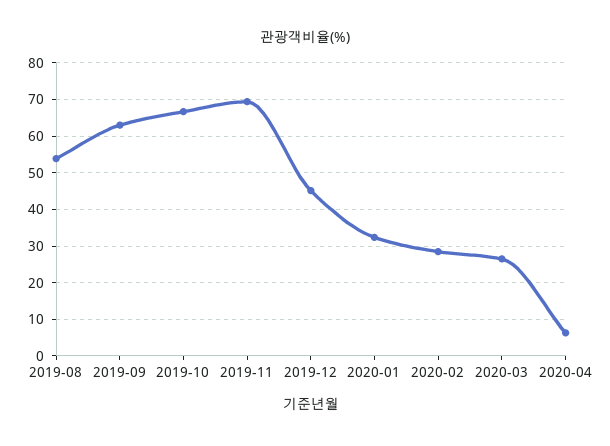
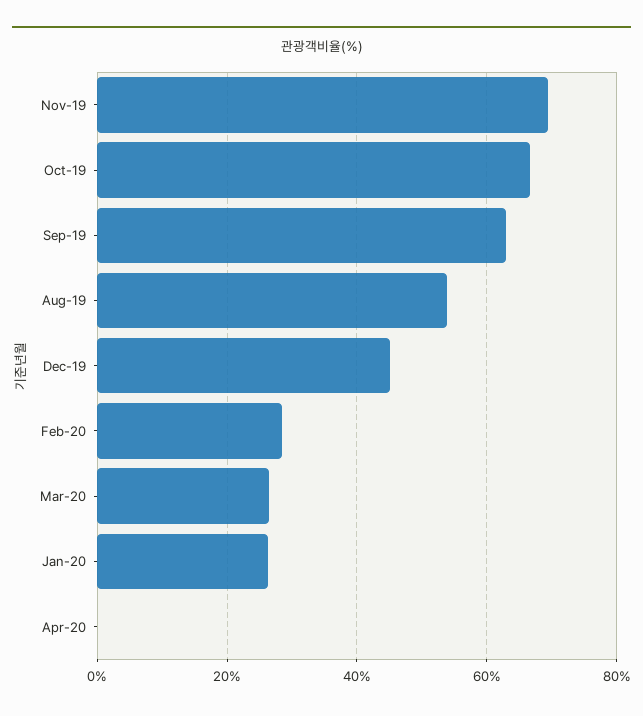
2020-01: 32 -> 26
2020-04: 6 -> 0

